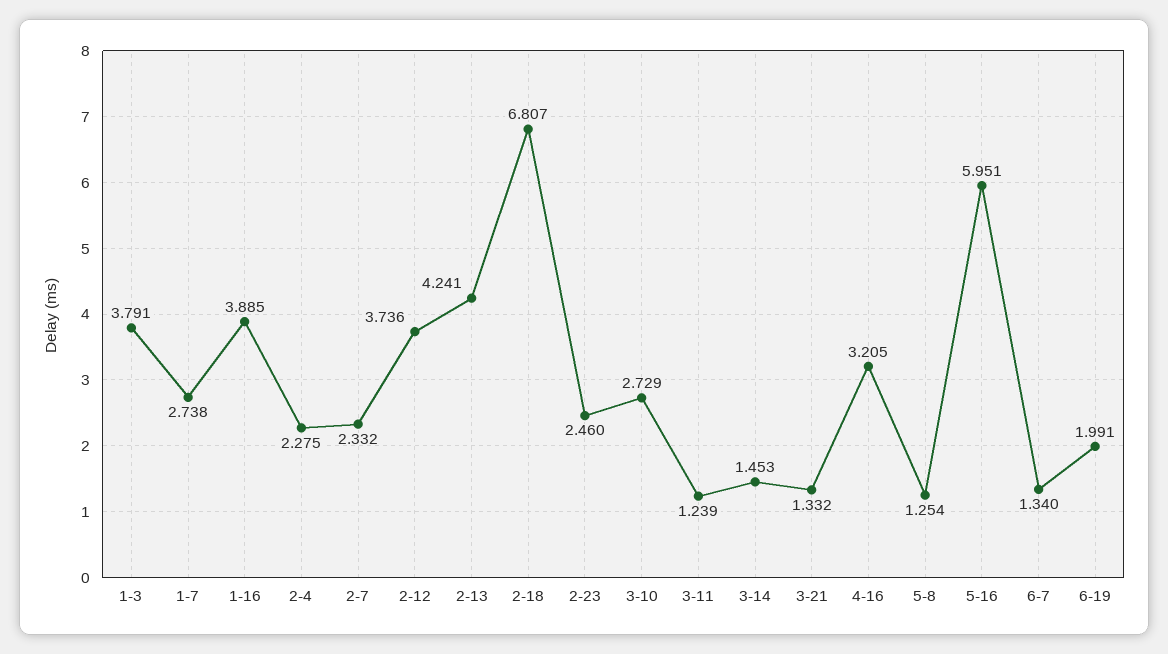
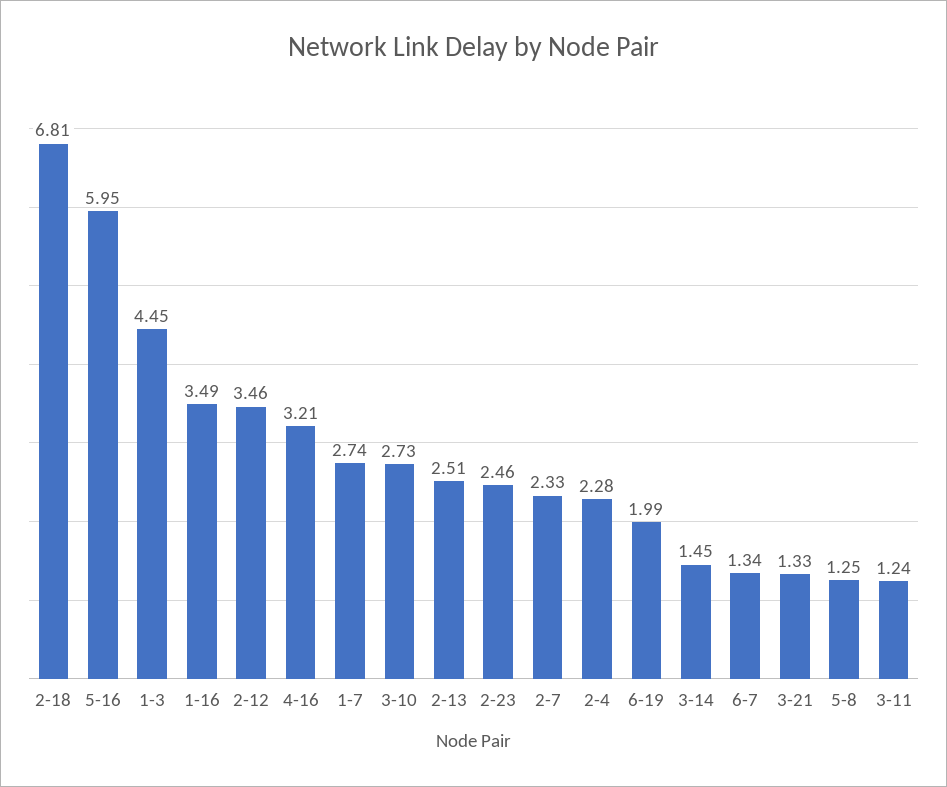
1-3: 3.791 -> 4.45
1-16: 3.885 -> 3.49
2-12: 3.736 -> 3.46
2-13: 4.241 -> 2.51

